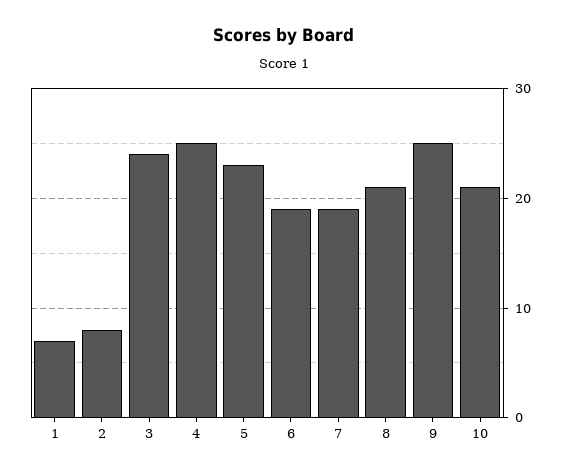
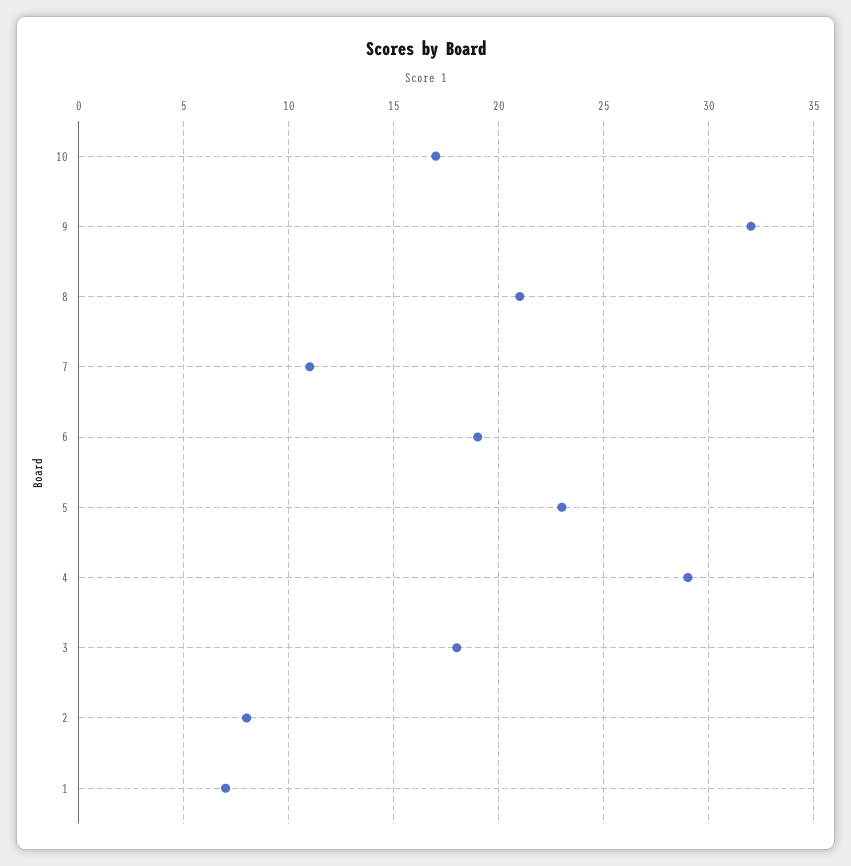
3: 24 -> 18
4: 25 -> 29
7: 19 -> 11
9: 25 -> 32
10: 21 -> 17

